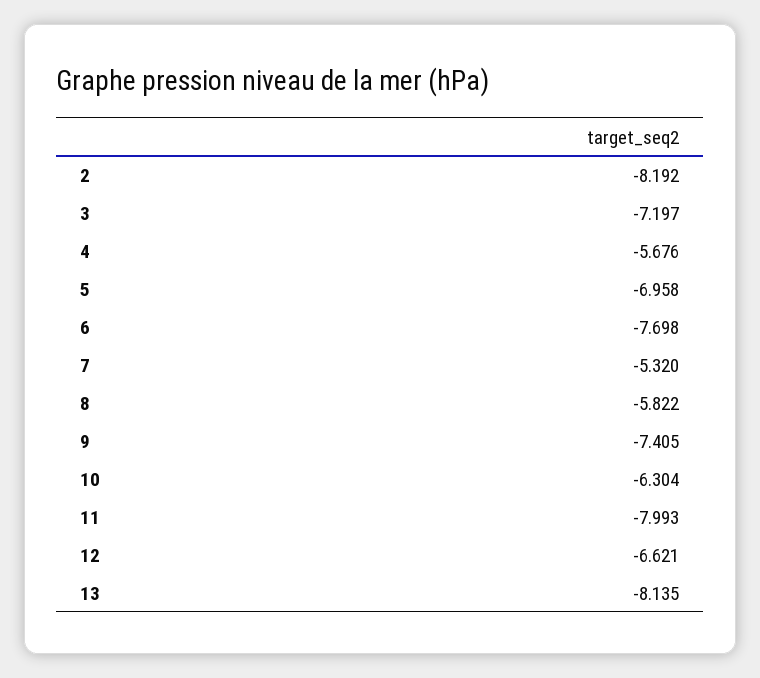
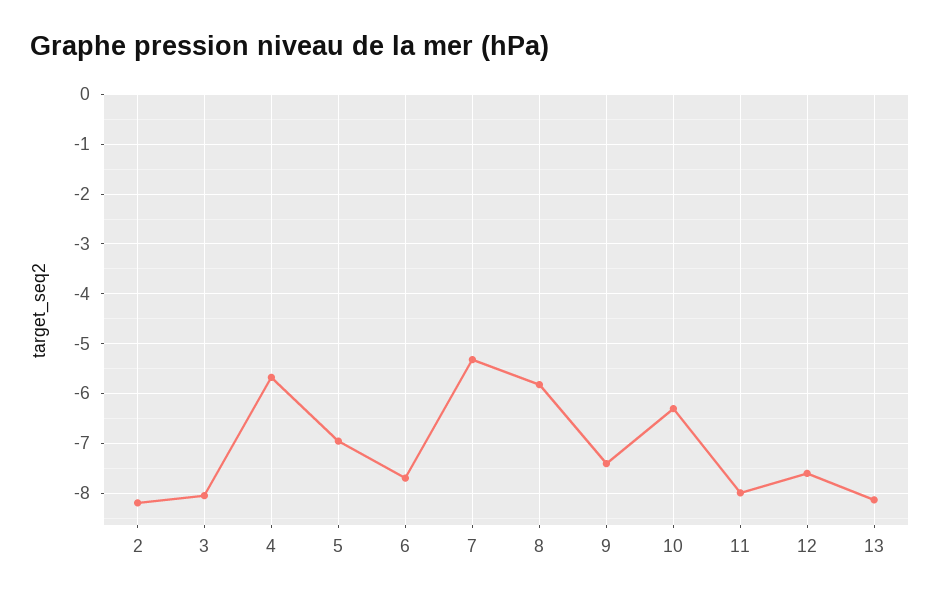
3: -7.197 -> -8
12: -6.621 -> -7.6

